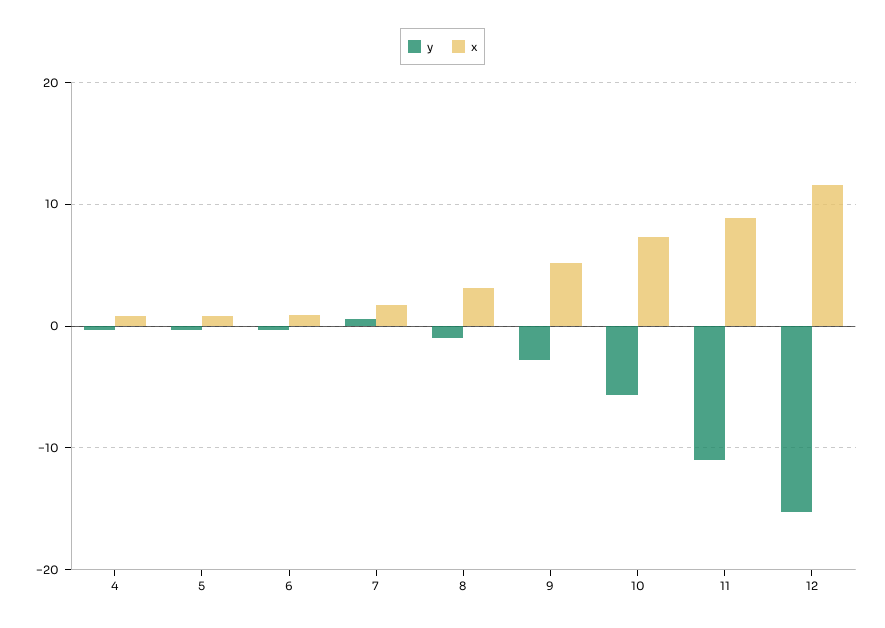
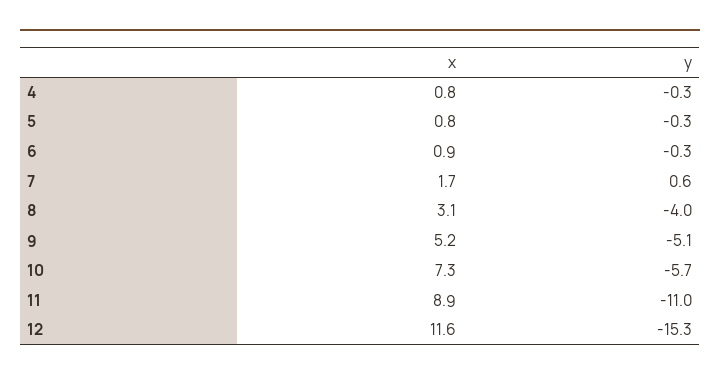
y, 8: -1 -> -4
y, 9: -3 -> -5.1

